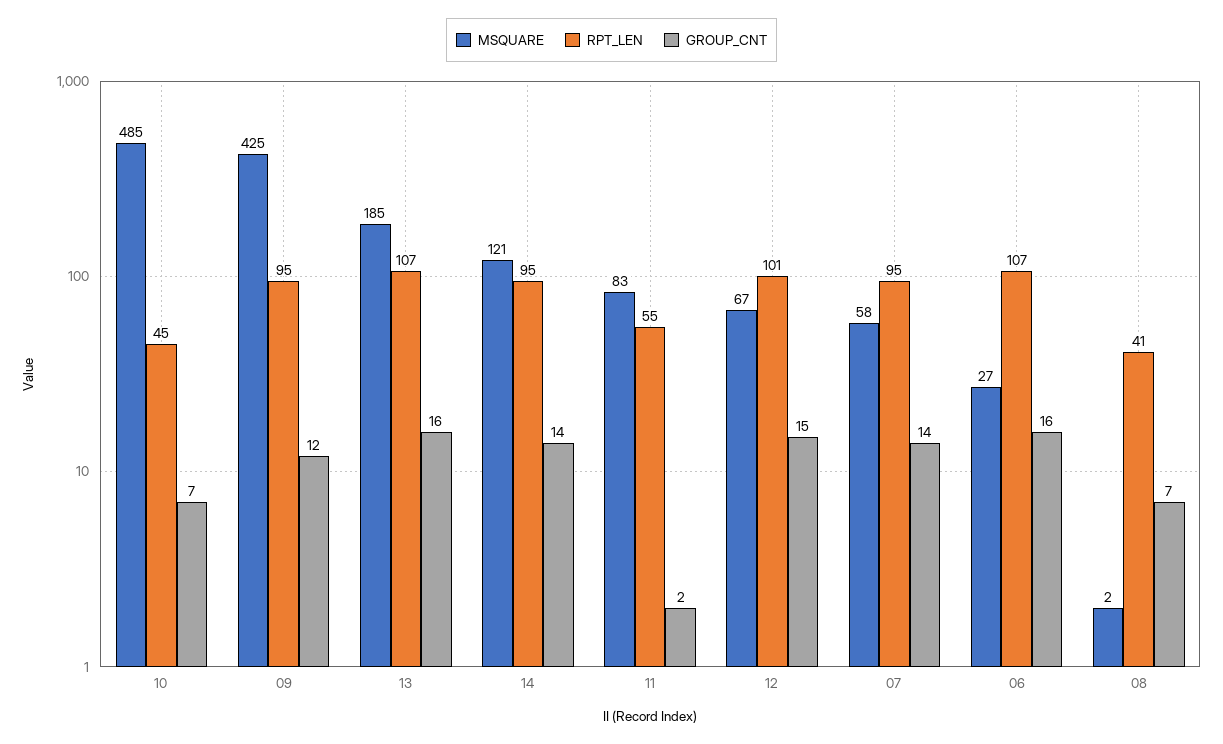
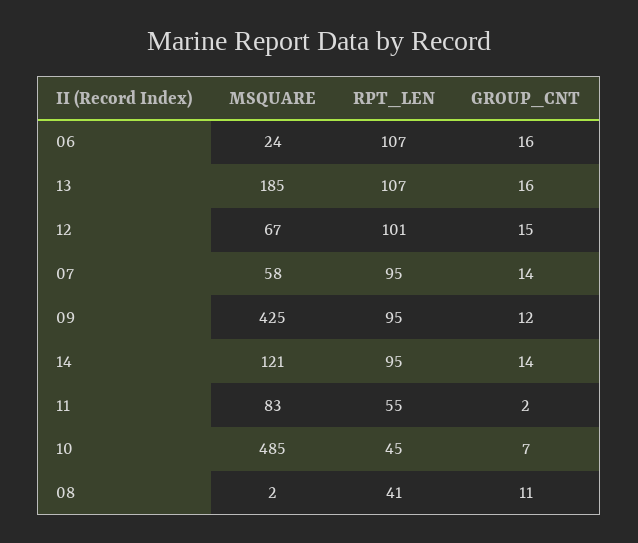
MSQUARE, 06: 27 -> 24
GROUP_CNT, 08: 7 -> 11

